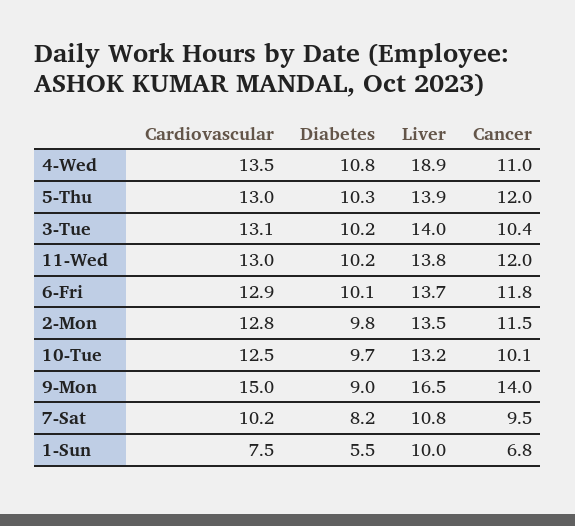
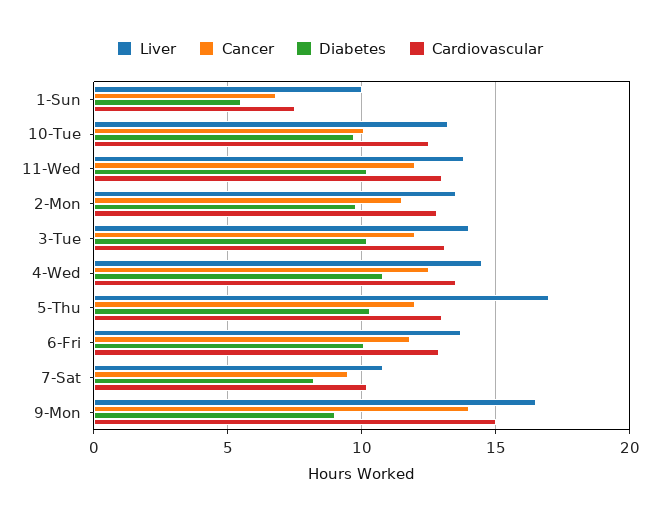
Liver, 4-Wed: 18.9 -> 14.5
Cancer, 4-Wed: 11 -> 12.5
Liver, 5-Thu: 13.9 -> 17
Cancer, 3-Tue: 10.4 -> 12

